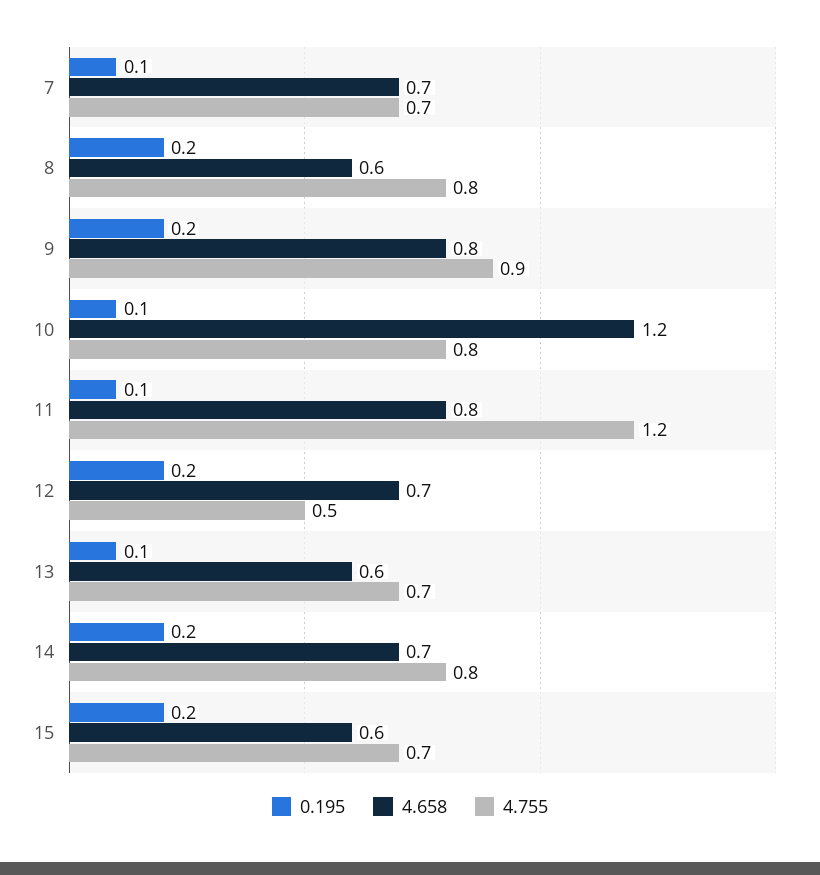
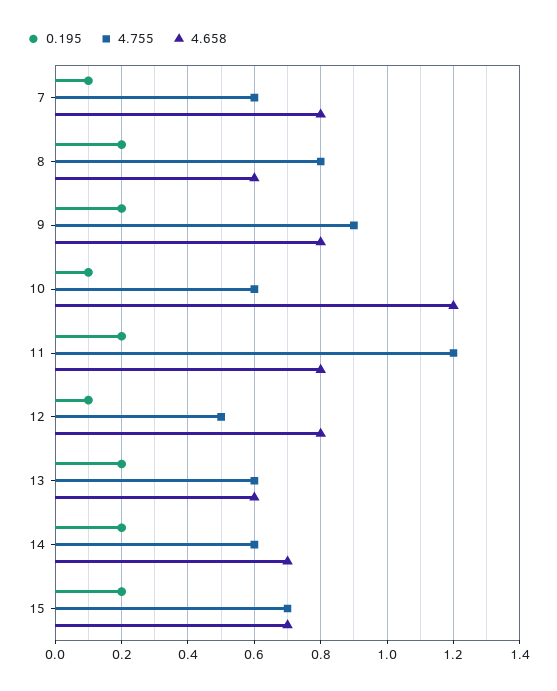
4.658, 7: 0.7 -> 0.8
4.755, 7: 0.7 -> 0.6
4.755, 10: 0.8 -> 0.6
0.195, 11: 0.1 -> 0.2
0.195, 12: 0.2 -> 0.1
4.658, 12: 0.7 -> 0.8
0.195, 13: 0.1 -> 0.2
4.755, 13: 0.7 -> 0.6
4.755, 14: 0.8 -> 0.6
4.658, 15: 0.6 -> 0.7

